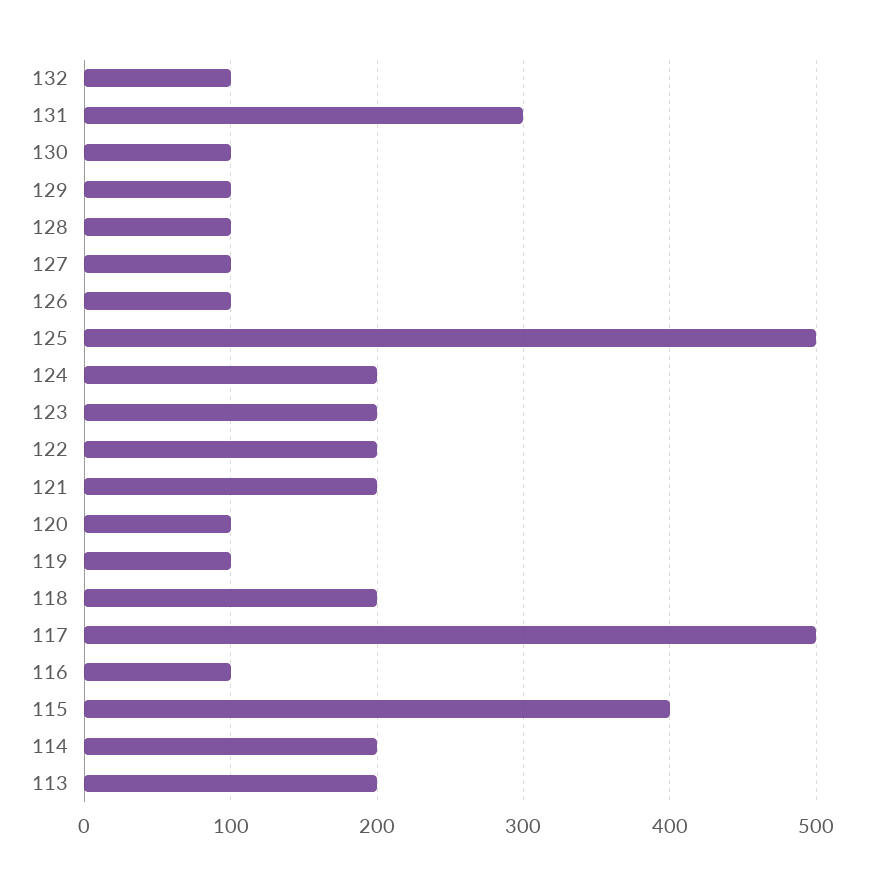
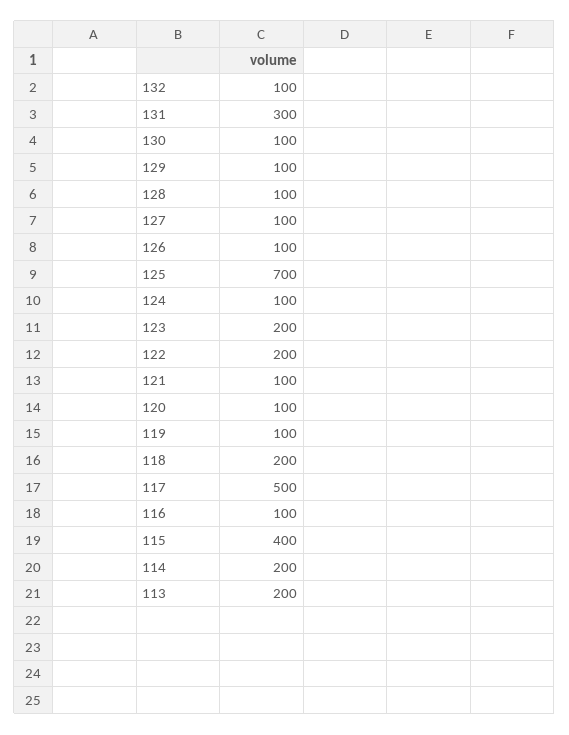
125: 500 -> 700
124: 200 -> 100
121: 200 -> 100

